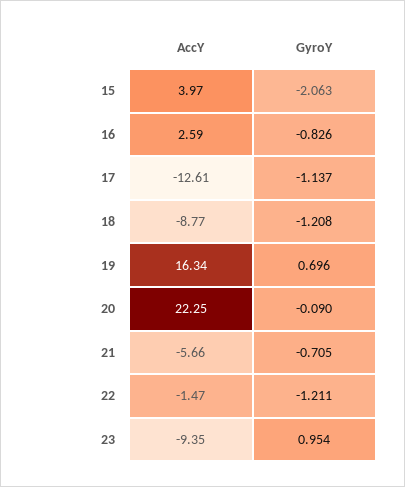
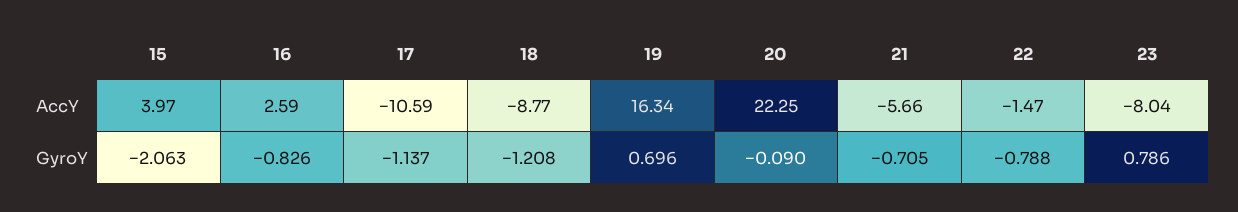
AccY, 17: -12.61 -> -10.59
GyroY, 22: -1.211 -> -0.788
AccY, 23: -9.35 -> -8.04
GyroY, 23: 0.954 -> 0.786

